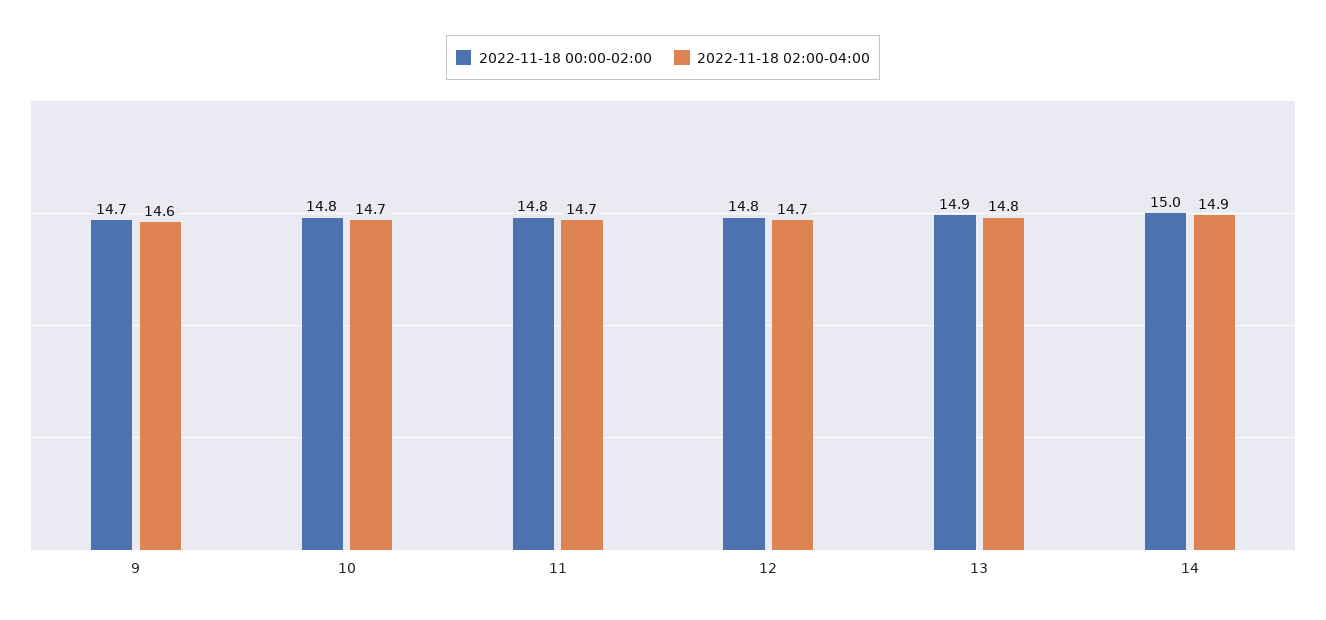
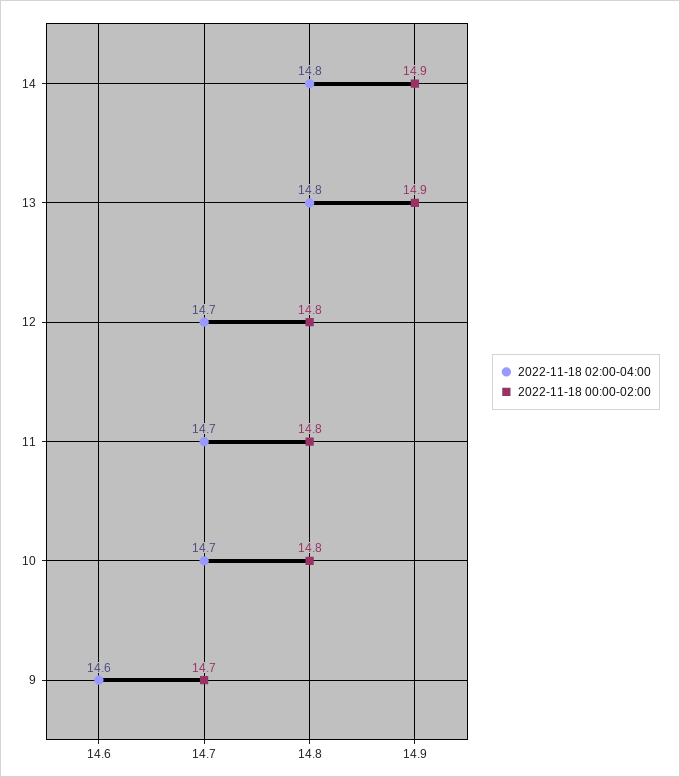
2022-11-18 00:00-02:00, 14: 15 -> 14.9
2022-11-18 02:00-04:00, 14: 14.9 -> 14.8

